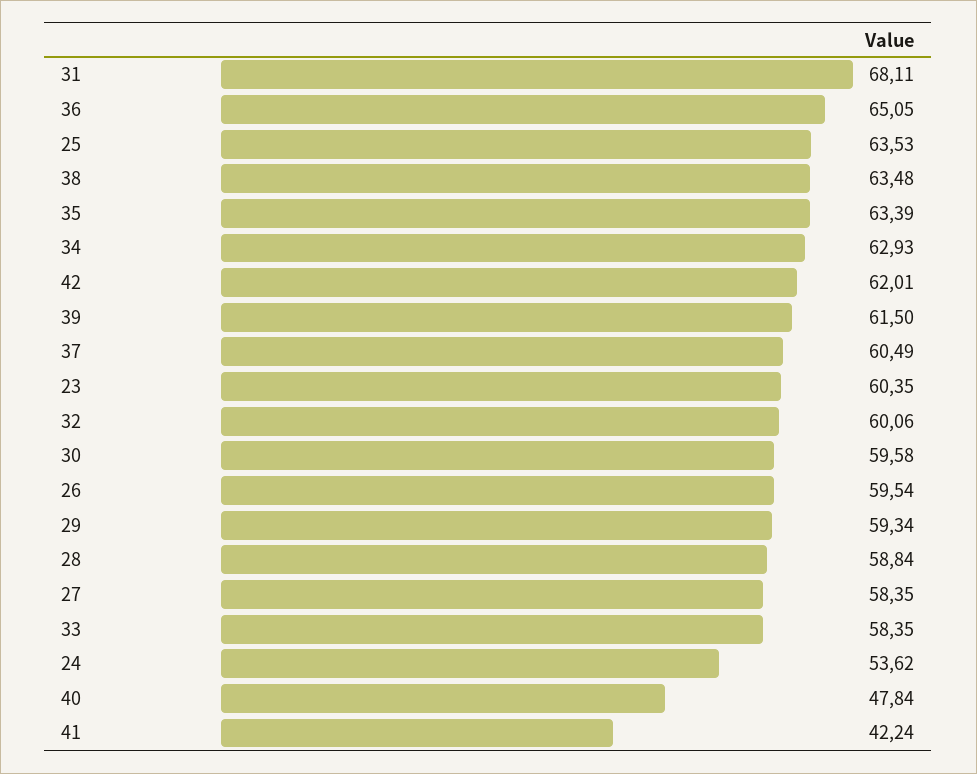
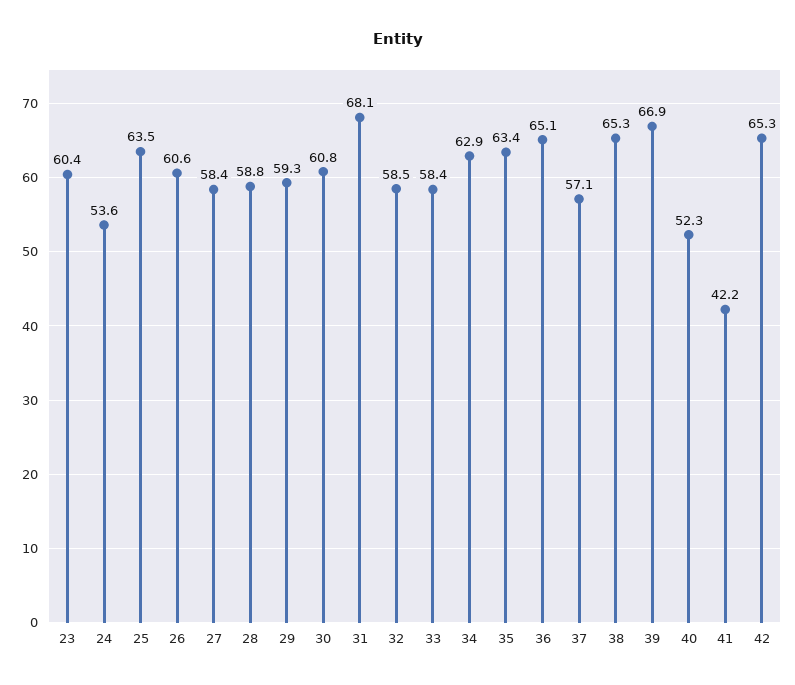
38: 63.48 -> 65.3
42: 62.01 -> 65.3
39: 61.5 -> 66.9
37: 60.49 -> 57.1
32: 60.06 -> 58.5
30: 59.58 -> 60.8
26: 59.54 -> 60.6
40: 47.84 -> 52.3

